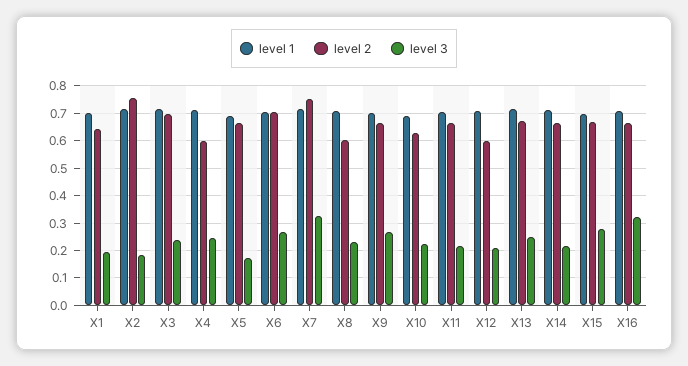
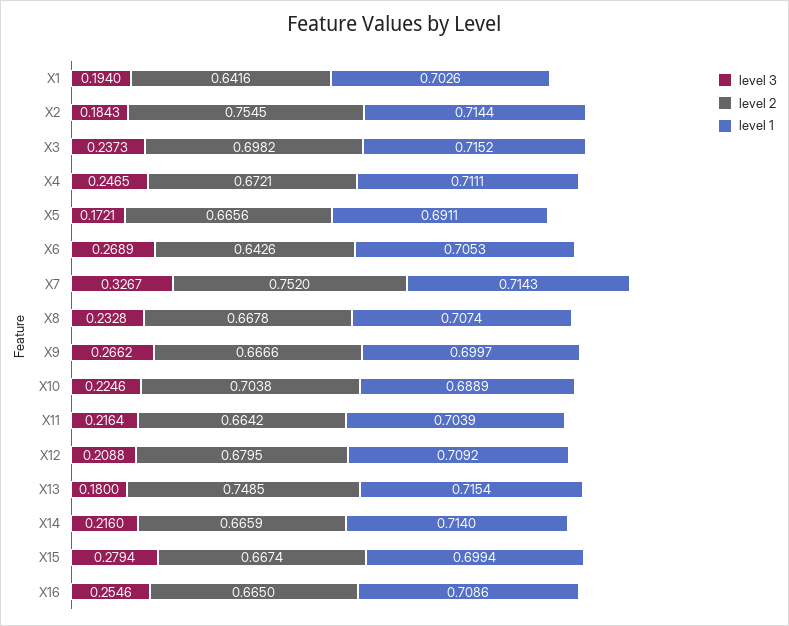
level 2, X4: 0.6 -> 0.6721
level 2, X6: 0.7 -> 0.6426
level 2, X8: 0.6 -> 0.6678
level 2, X10: 0.625 -> 0.7038
level 2, X12: 0.6 -> 0.6795
level 2, X13: 0.675 -> 0.7485
level 3, X13: 0.25 -> 0.18
level 3, X16: 0.325 -> 0.2546

